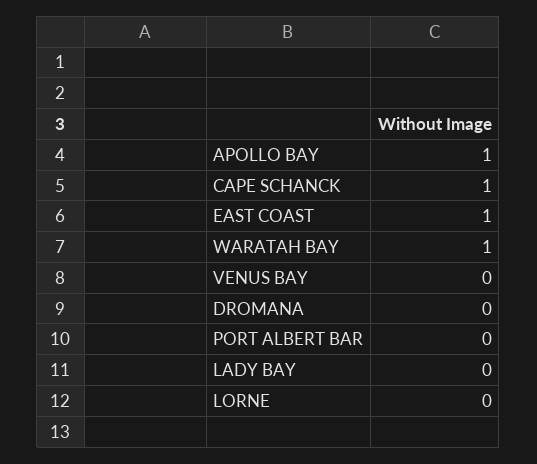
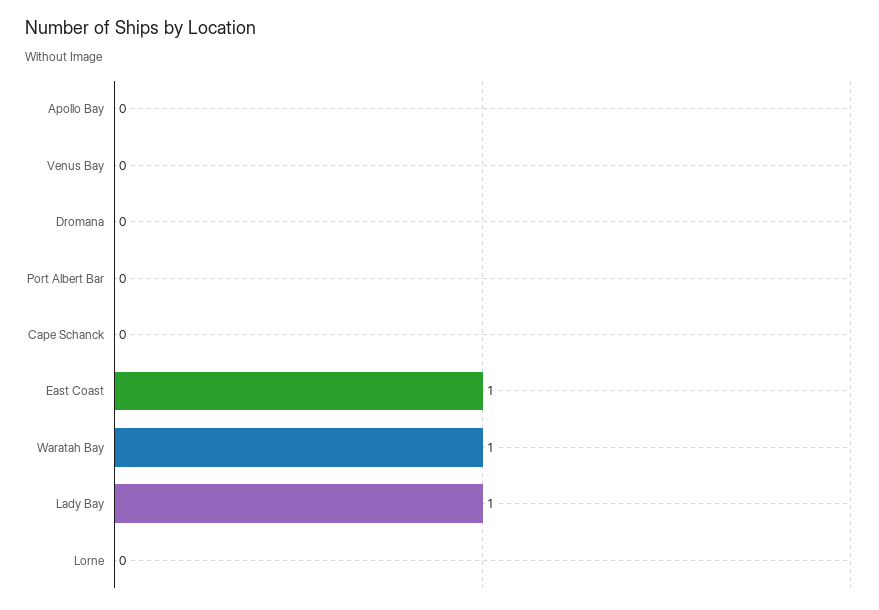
APOLLO BAY: 1 -> 0
CAPE SCHANCK: 1 -> 0
LADY BAY: 0 -> 1

